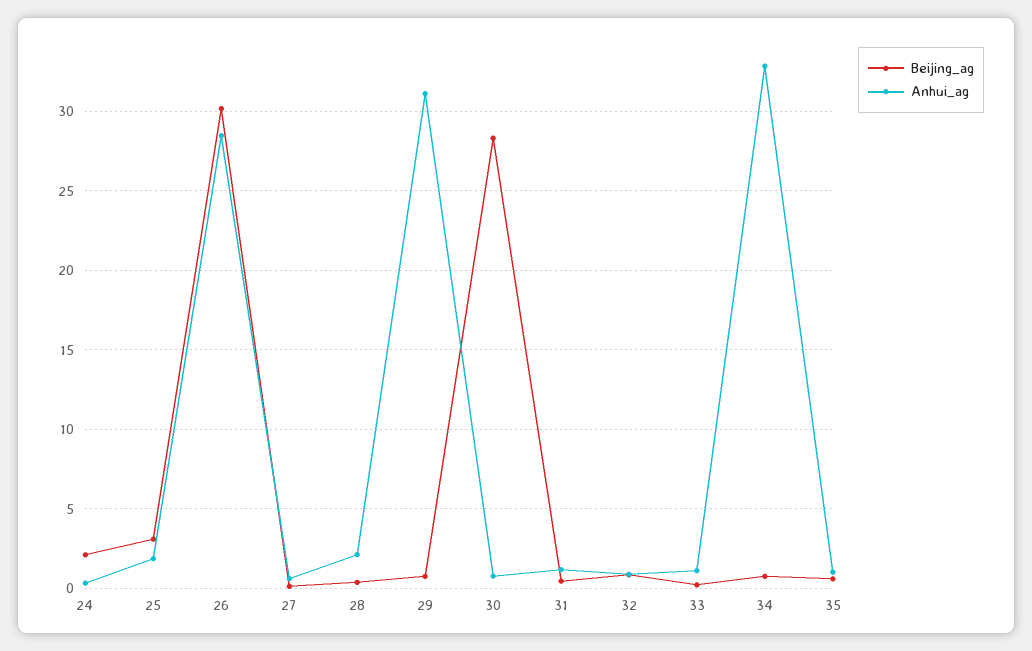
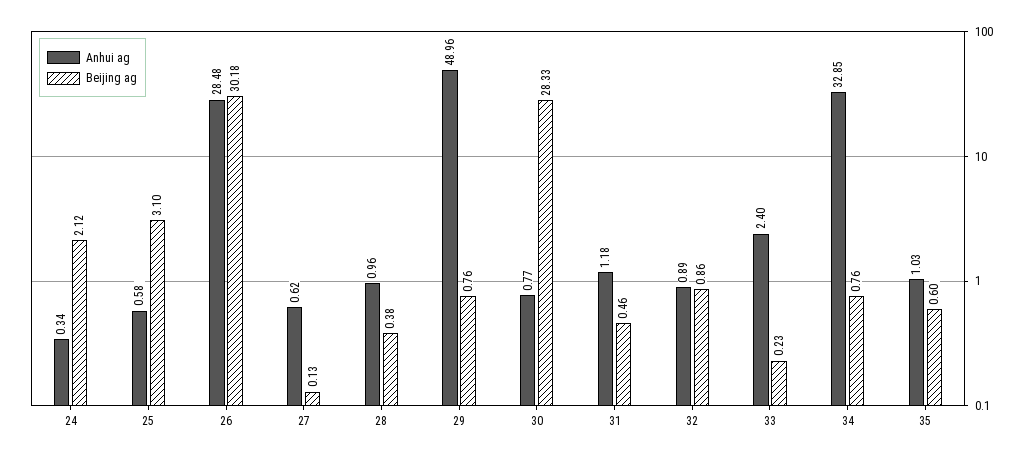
Anhui_ag, 25: 2 -> 0.58
Anhui_ag, 28: 2 -> 0.96
Anhui_ag, 29: 31 -> 48.96
Anhui_ag, 33: 1 -> 2.4

